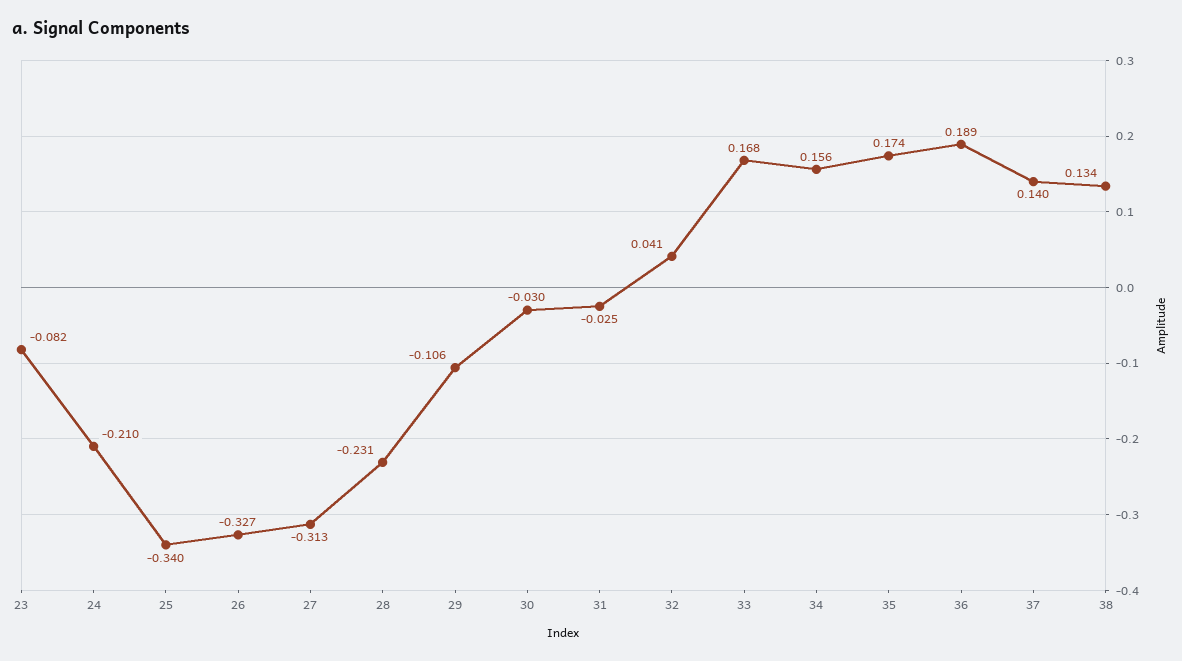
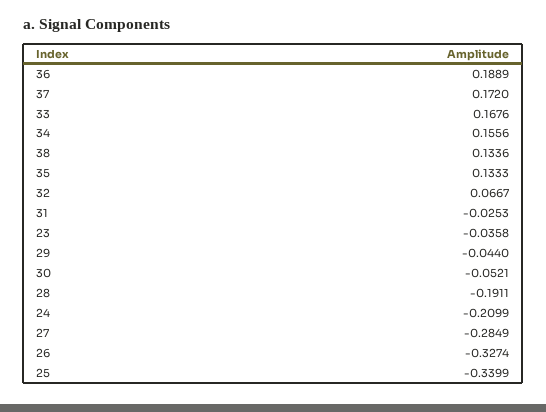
23: -0.082 -> -0.0358
27: -0.313 -> -0.2849
28: -0.231 -> -0.1911
29: -0.106 -> -0.044
30: -0.03 -> -0.0521
32: 0.041 -> 0.0667
35: 0.174 -> 0.1333
37: 0.14 -> 0.172

